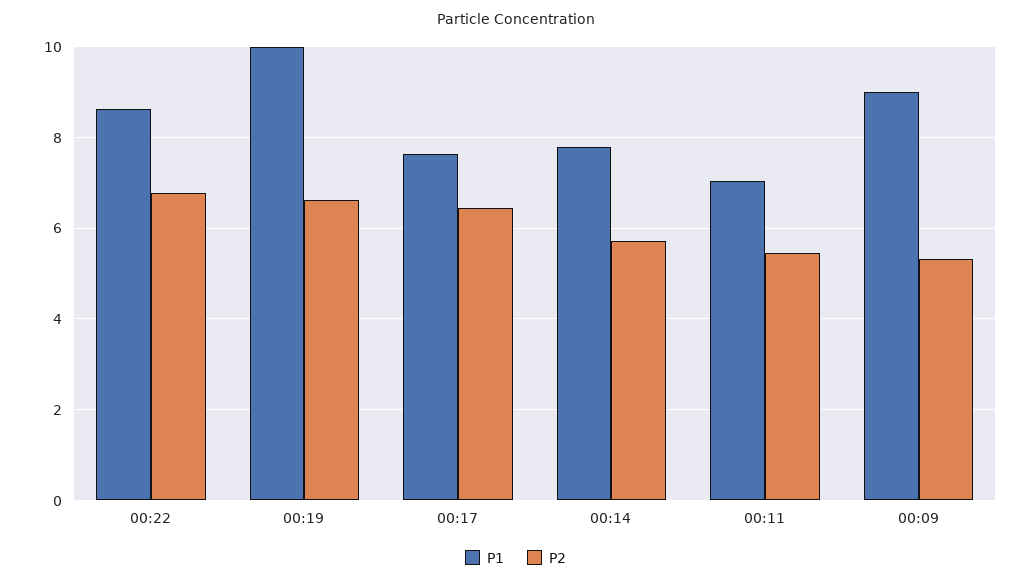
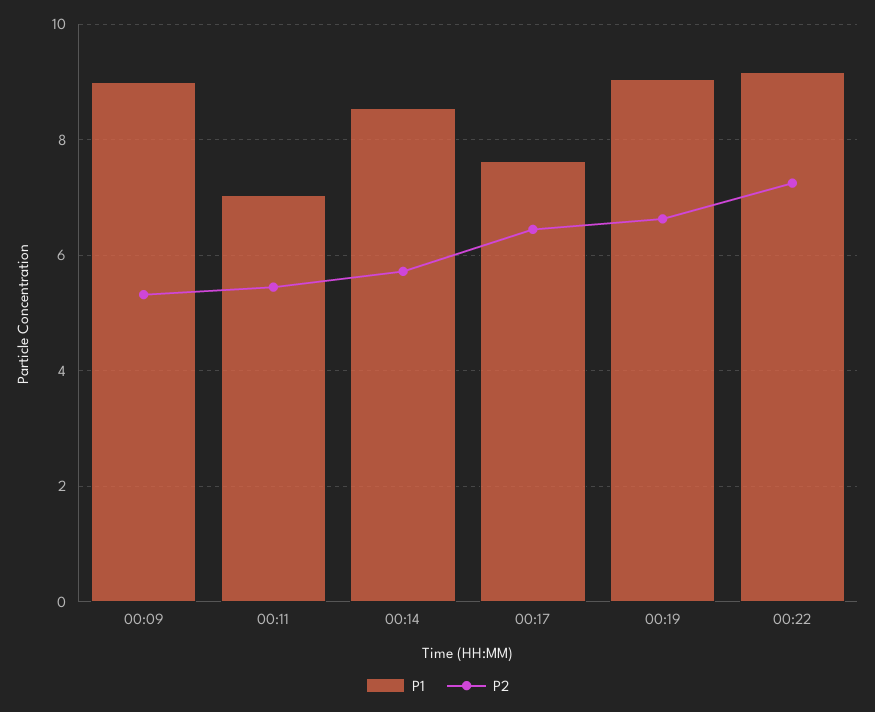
P1, 00:22: 8.6 -> 9.2
P2, 00:22: 6.8 -> 7.2
P1, 00:19: 10 -> 9
P1, 00:14: 7.8 -> 8.6

